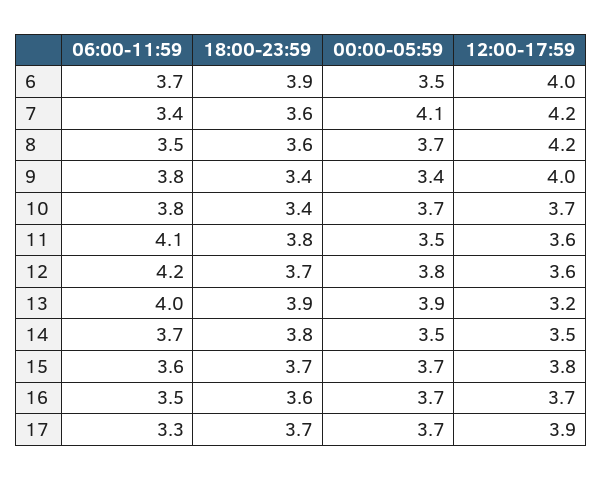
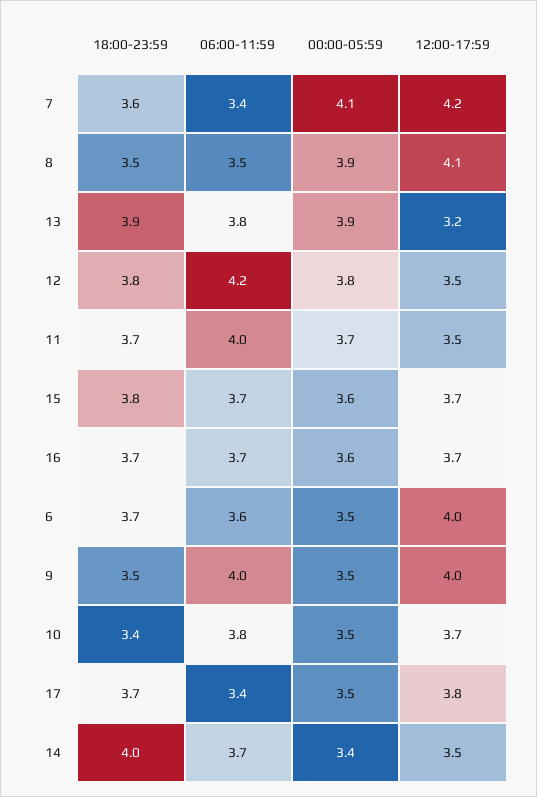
06:00-11:59, 6: 3.7 -> 3.6
18:00-23:59, 6: 3.9 -> 3.7
18:00-23:59, 8: 3.6 -> 3.5
00:00-05:59, 8: 3.7 -> 3.9
12:00-17:59, 8: 4.2 -> 4.1
06:00-11:59, 9: 3.8 -> 4
18:00-23:59, 9: 3.4 -> 3.5
00:00-05:59, 9: 3.4 -> 3.5
00:00-05:59, 10: 3.7 -> 3.5
06:00-11:59, 11: 4.1 -> 4
18:00-23:59, 11: 3.8 -> 3.7
00:00-05:59, 11: 3.5 -> 3.7
12:00-17:59, 11: 3.6 -> 3.5
18:00-23:59, 12: 3.7 -> 3.8
12:00-17:59, 12: 3.6 -> 3.5
06:00-11:59, 13: 4 -> 3.8
18:00-23:59, 14: 3.8 -> 4
00:00-05:59, 14: 3.5 -> 3.4
06:00-11:59, 15: 3.6 -> 3.7
18:00-23:59, 15: 3.7 -> 3.8
00:00-05:59, 15: 3.7 -> 3.6
12:00-17:59, 15: 3.8 -> 3.7
06:00-11:59, 16: 3.5 -> 3.7
18:00-23:59, 16: 3.6 -> 3.7
00:00-05:59, 16: 3.7 -> 3.6
06:00-11:59, 17: 3.3 -> 3.4
00:00-05:59, 17: 3.7 -> 3.5
12:00-17:59, 17: 3.9 -> 3.8

